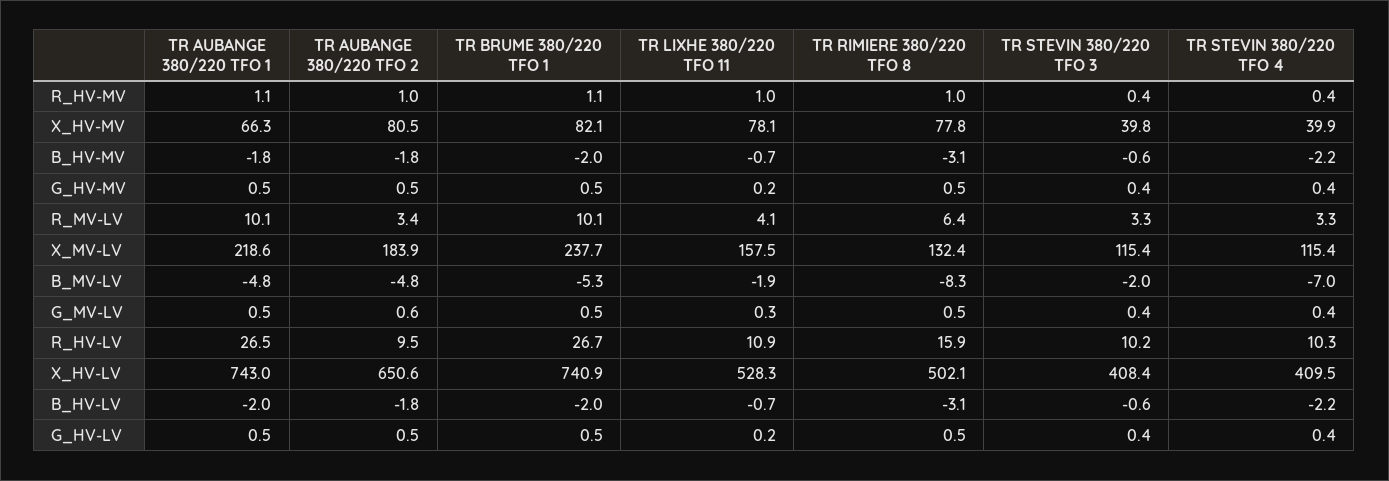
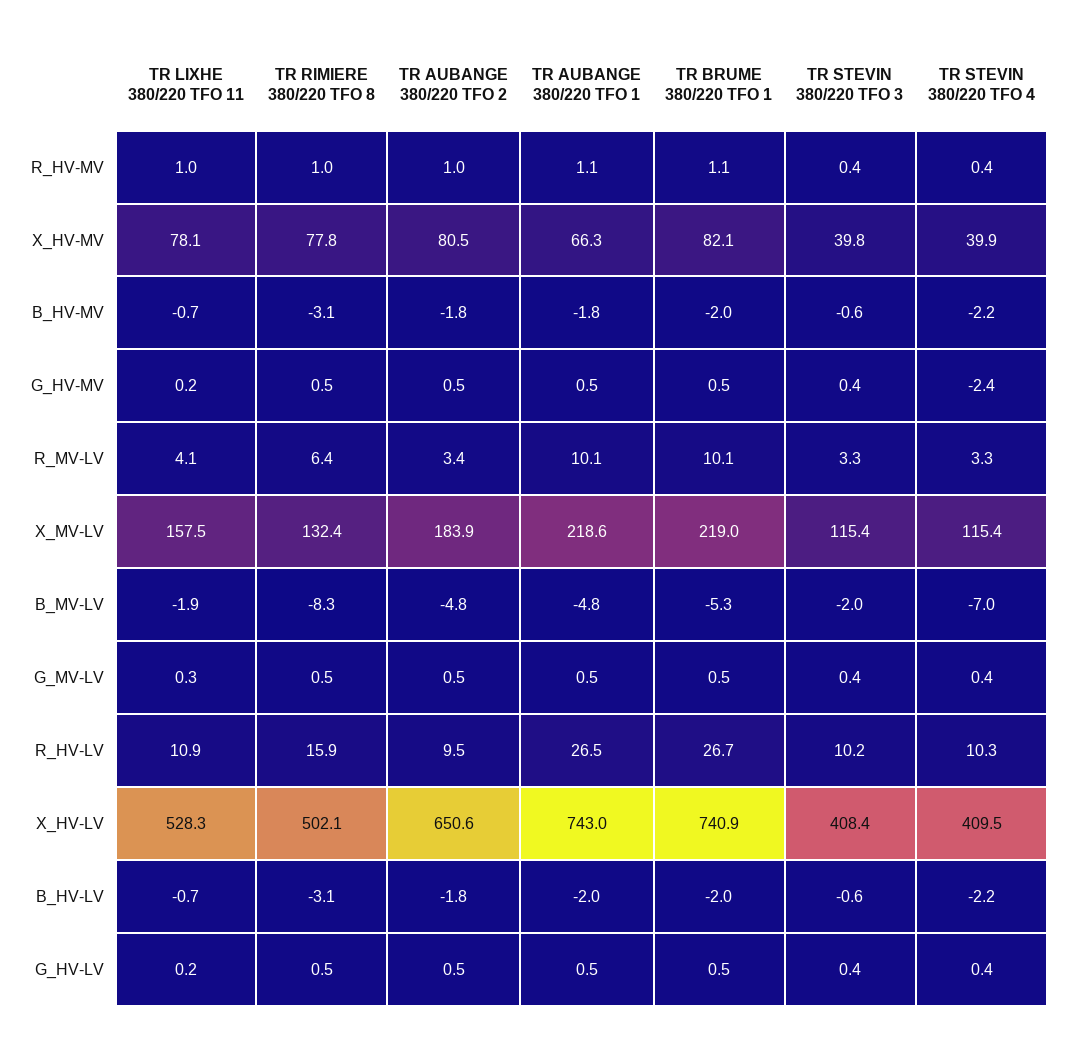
TR STEVIN 380/220 TFO 4, G_HV-MV: 0.4 -> -2.4
TR BRUME 380/220 TFO 1, X_MV-LV: 237.7 -> 219
TR AUBANGE 380/220 TFO 2, G_MV-LV: 0.6 -> 0.5

